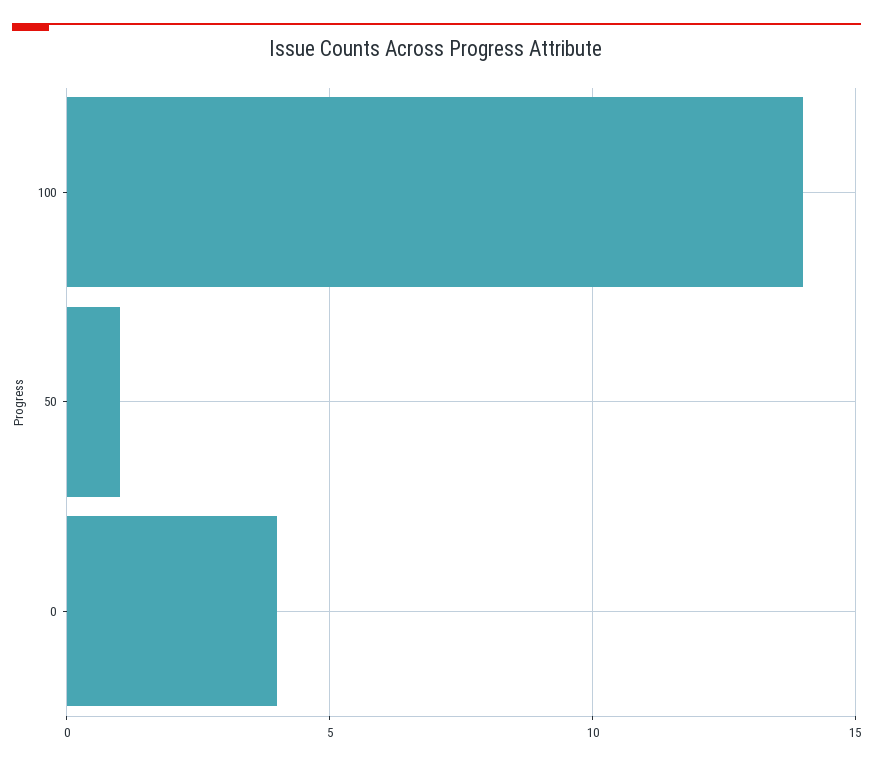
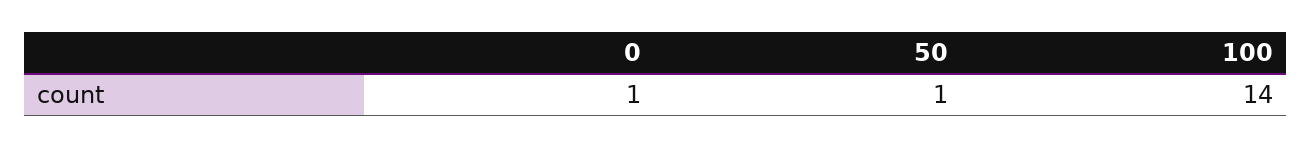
0: 4 -> 1

